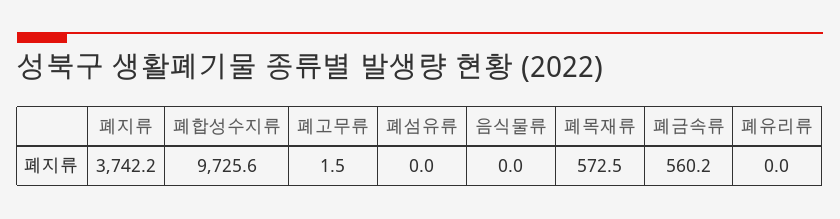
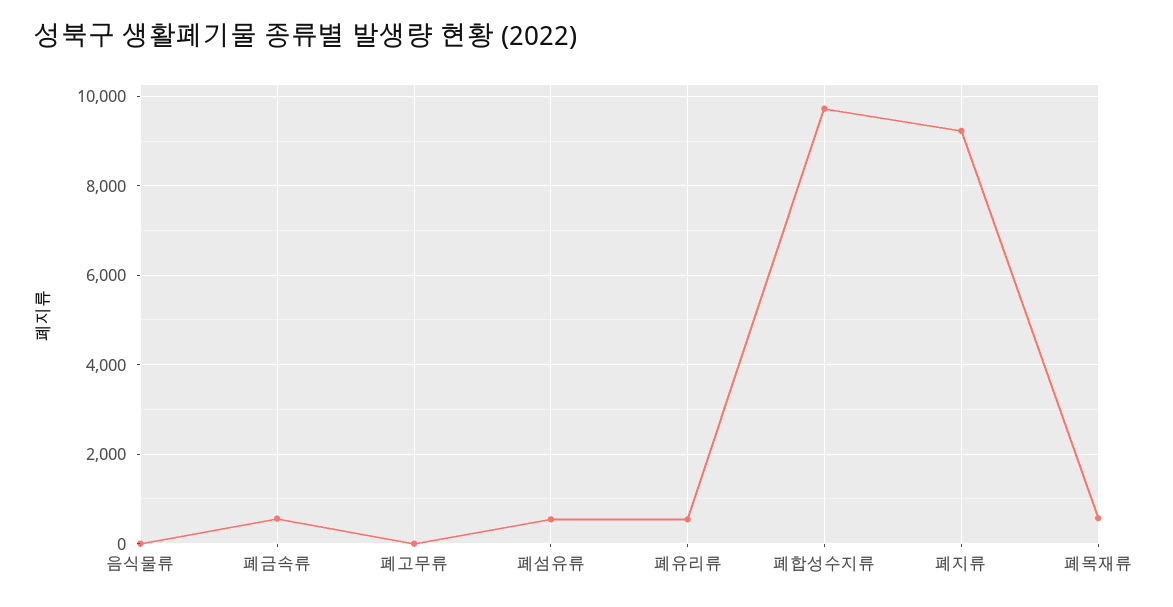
폐지류: 3742.2 -> 9200
폐섬유류: 0 -> 600
폐유리류: 0 -> 600

